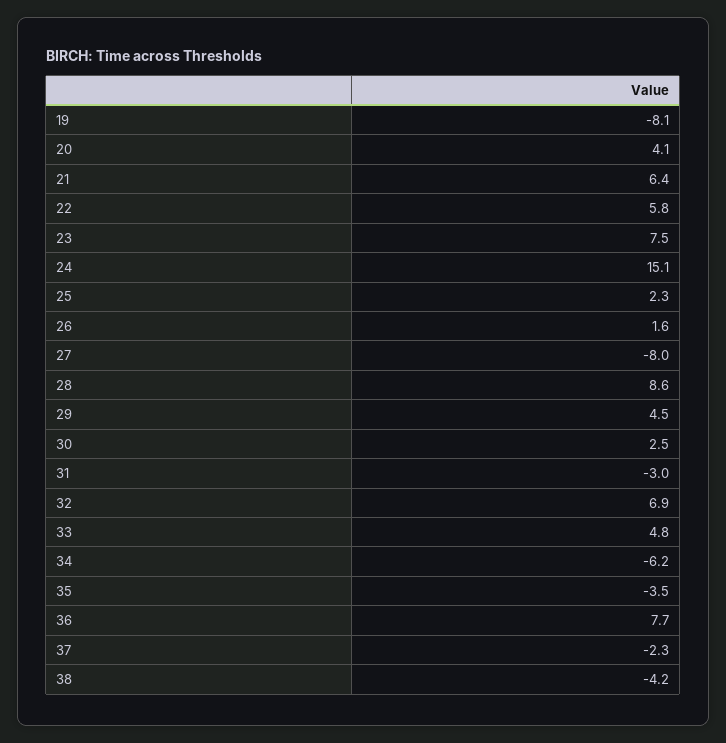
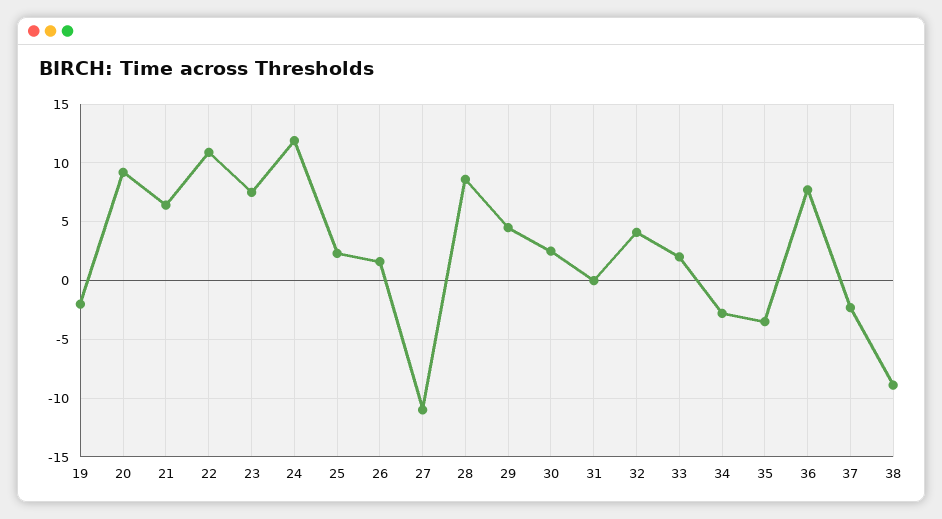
19: -8.1 -> -2
20: 4.1 -> 9
22: 5.8 -> 11
24: 15.1 -> 12
27: -8 -> -11
31: -3 -> 0
32: 6.9 -> 4
33: 4.8 -> 2
34: -6.2 -> -3
38: -4.2 -> -9

